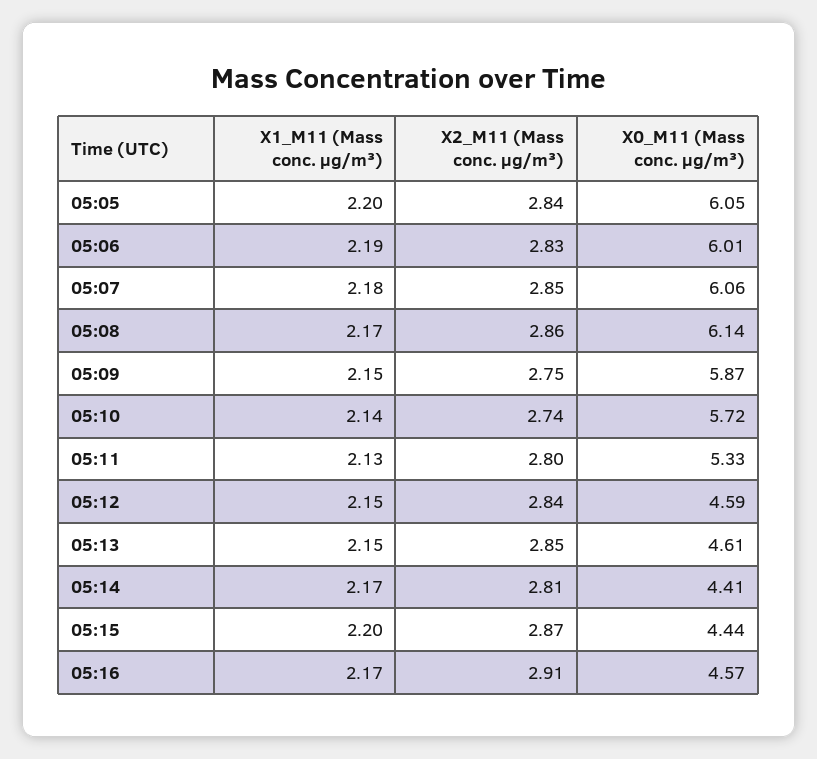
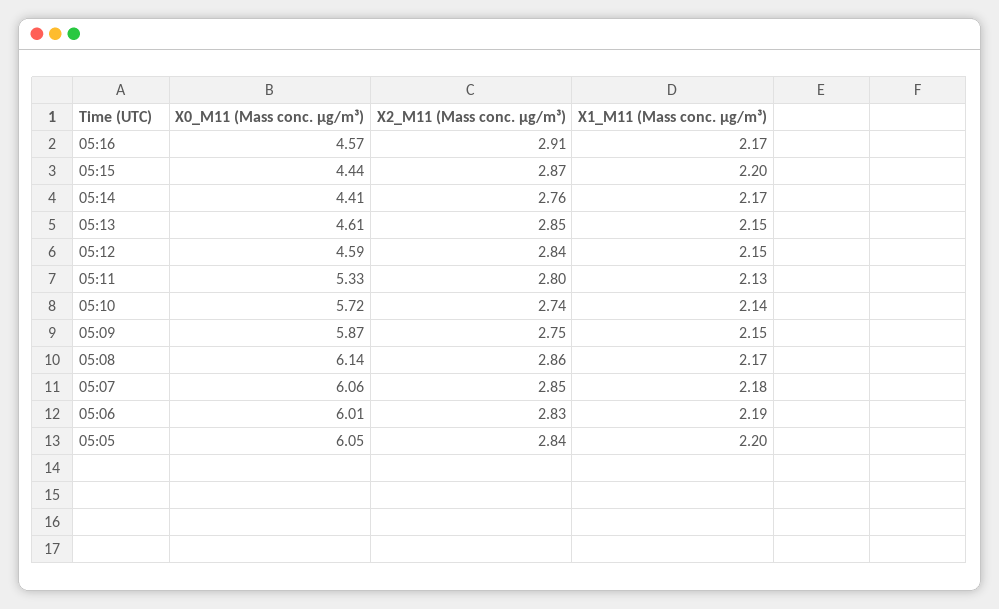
X2_M11 (Mass conc. μg/m³), 05:14: 2.81 -> 2.76

